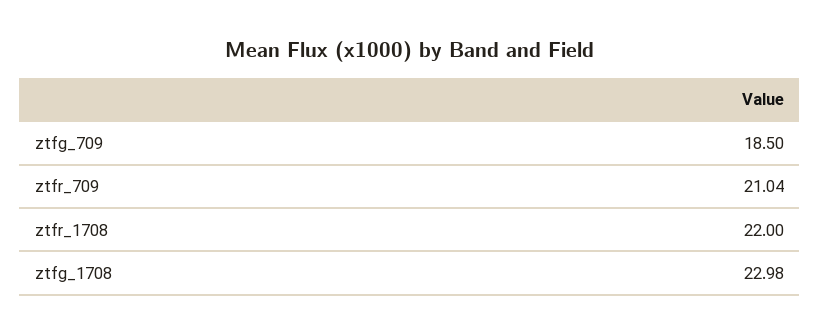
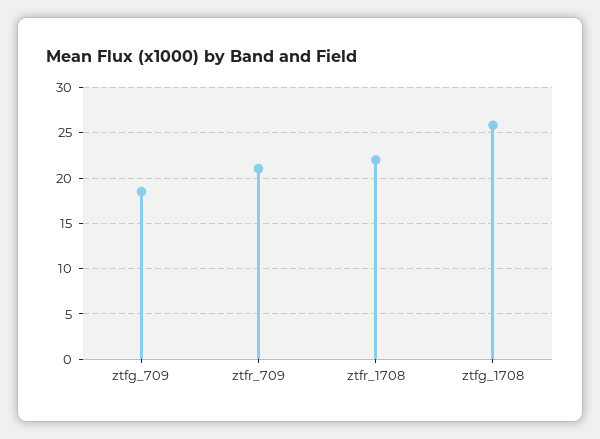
ztfg_1708: 22.98 -> 26

